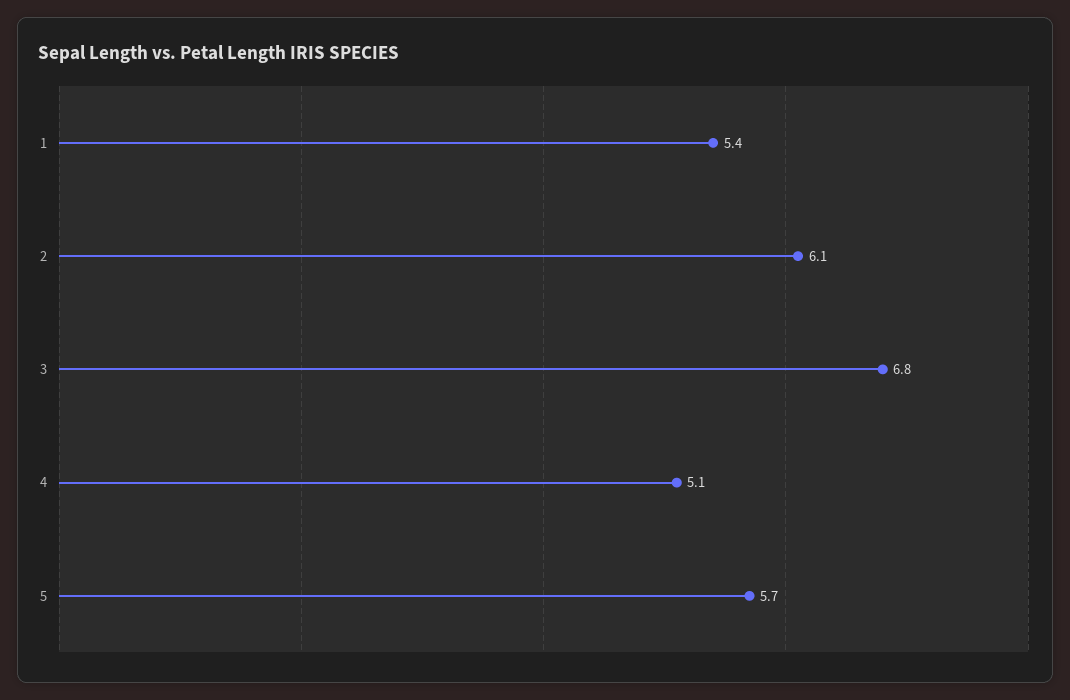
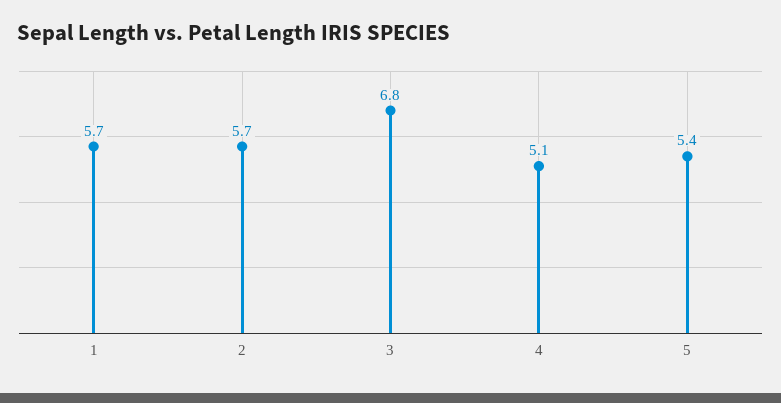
1: 5.4 -> 5.7
2: 6.1 -> 5.7
5: 5.7 -> 5.4

